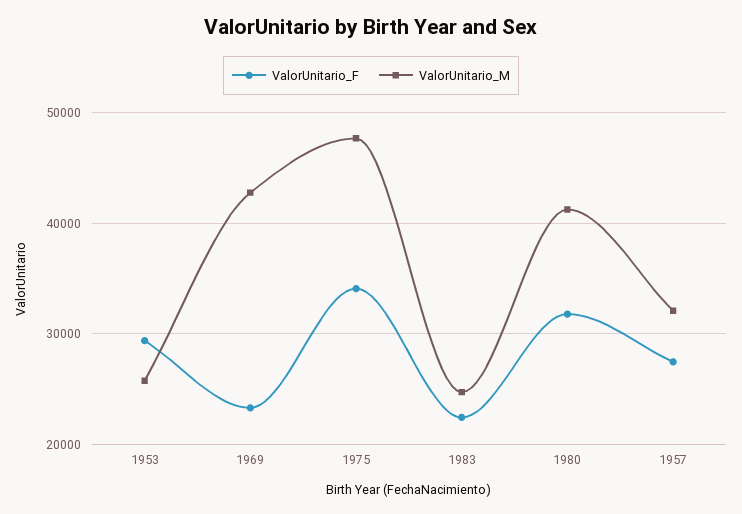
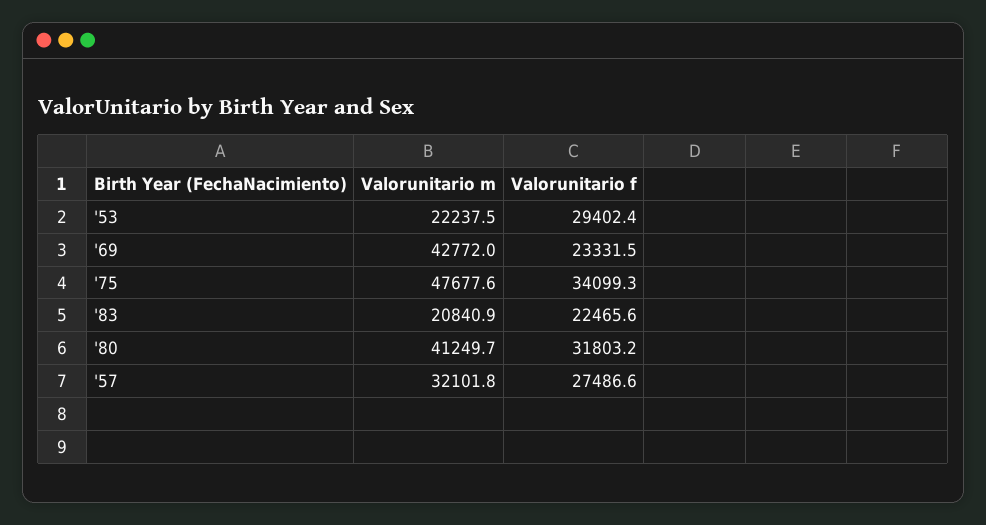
ValorUnitario_M, 1953: 26000 -> 22237.5
ValorUnitario_M, 1983: 25000 -> 20840.9

